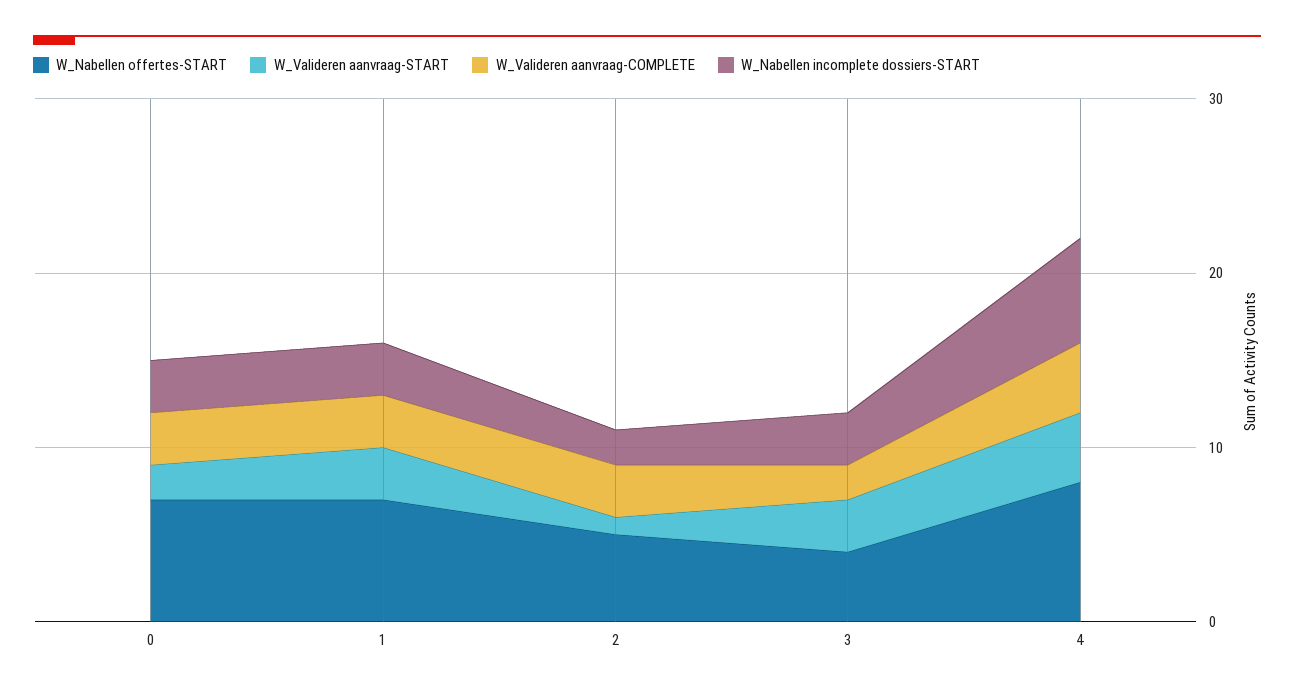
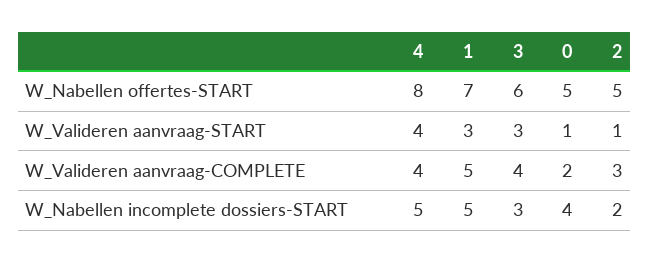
W_Nabellen offertes-START, 0: 7 -> 5
W_Valideren aanvraag-START, 0: 2 -> 1
W_Valideren aanvraag-COMPLETE, 0: 3 -> 2
W_Nabellen incomplete dossiers-START, 0: 3 -> 4
W_Valideren aanvraag-COMPLETE, 1: 3 -> 5
W_Nabellen incomplete dossiers-START, 1: 3 -> 5
W_Nabellen offertes-START, 3: 4 -> 6
W_Valideren aanvraag-COMPLETE, 3: 2 -> 4
W_Nabellen incomplete dossiers-START, 4: 6 -> 5

